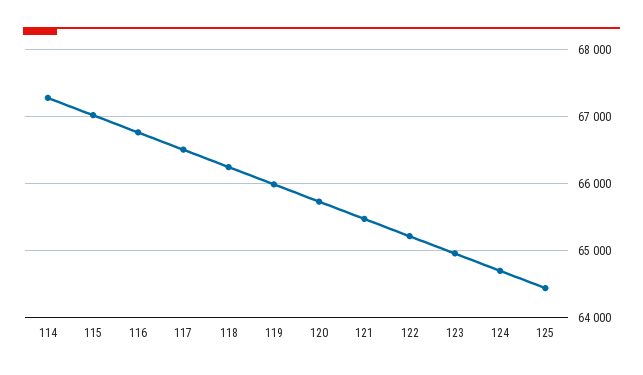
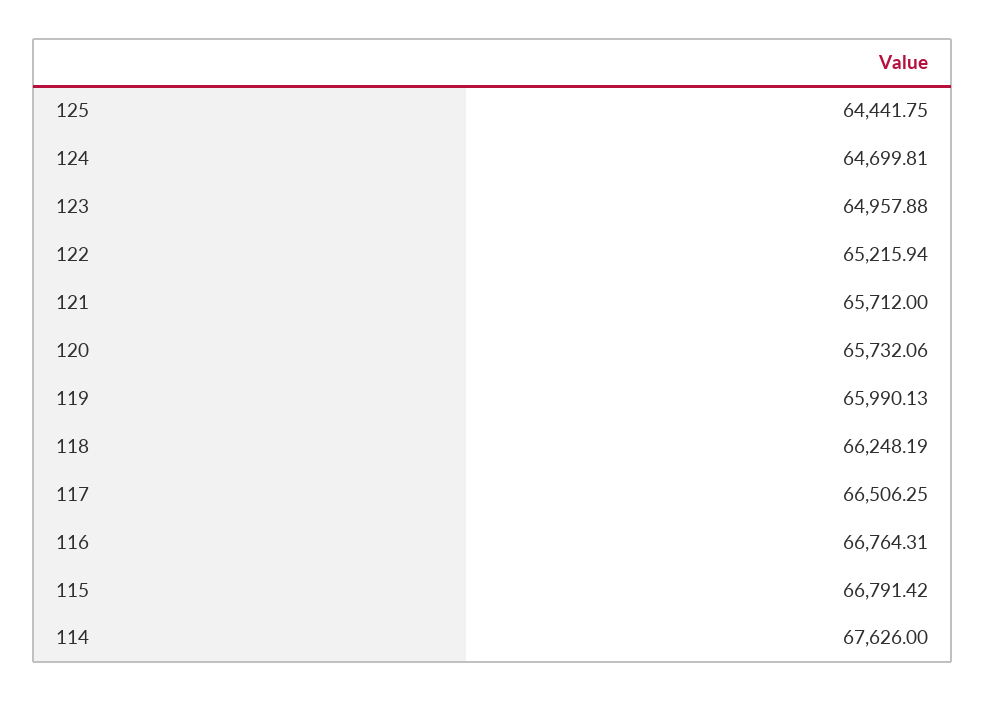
114: 67300 -> 67626
115: 67000 -> 66791.42
121: 65500 -> 65712

